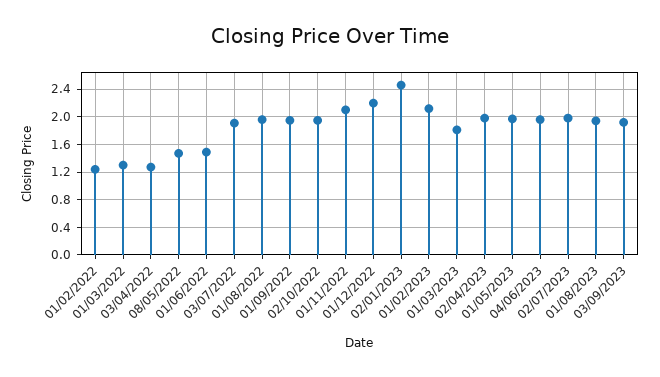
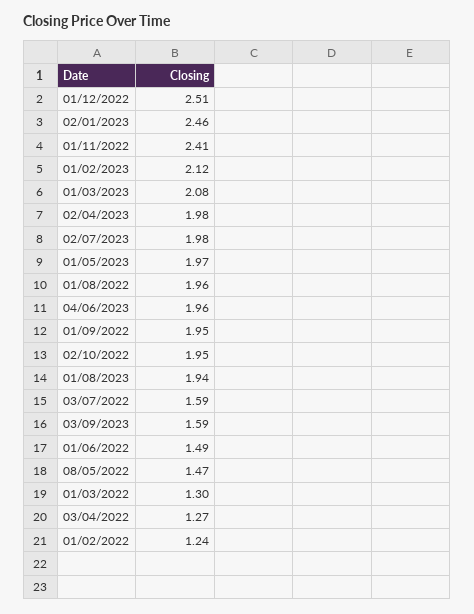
03/07/2022: 1.9 -> 1.59
01/11/2022: 2.1 -> 2.41
01/12/2022: 2.2 -> 2.51
01/03/2023: 1.8 -> 2.08
03/09/2023: 1.9 -> 1.59

